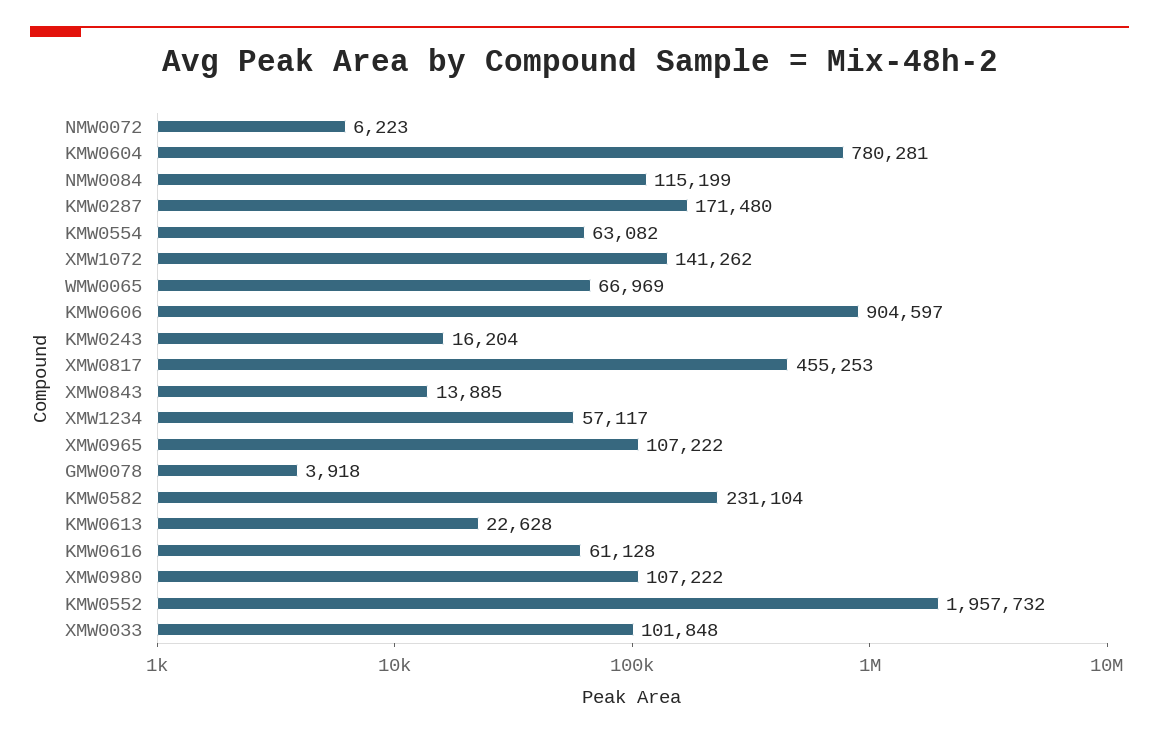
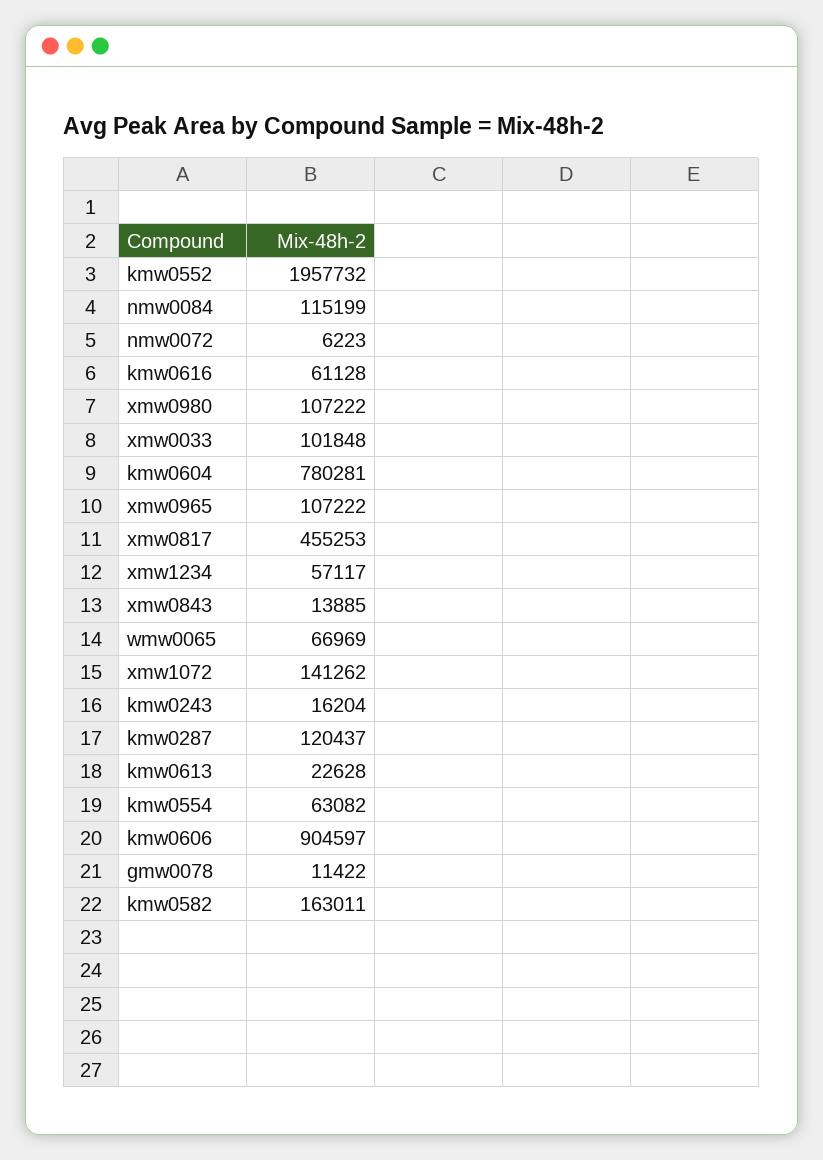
KMW0287: 171480 -> 120437
GMW0078: 3918 -> 11422
KMW0582: 231104 -> 163011

